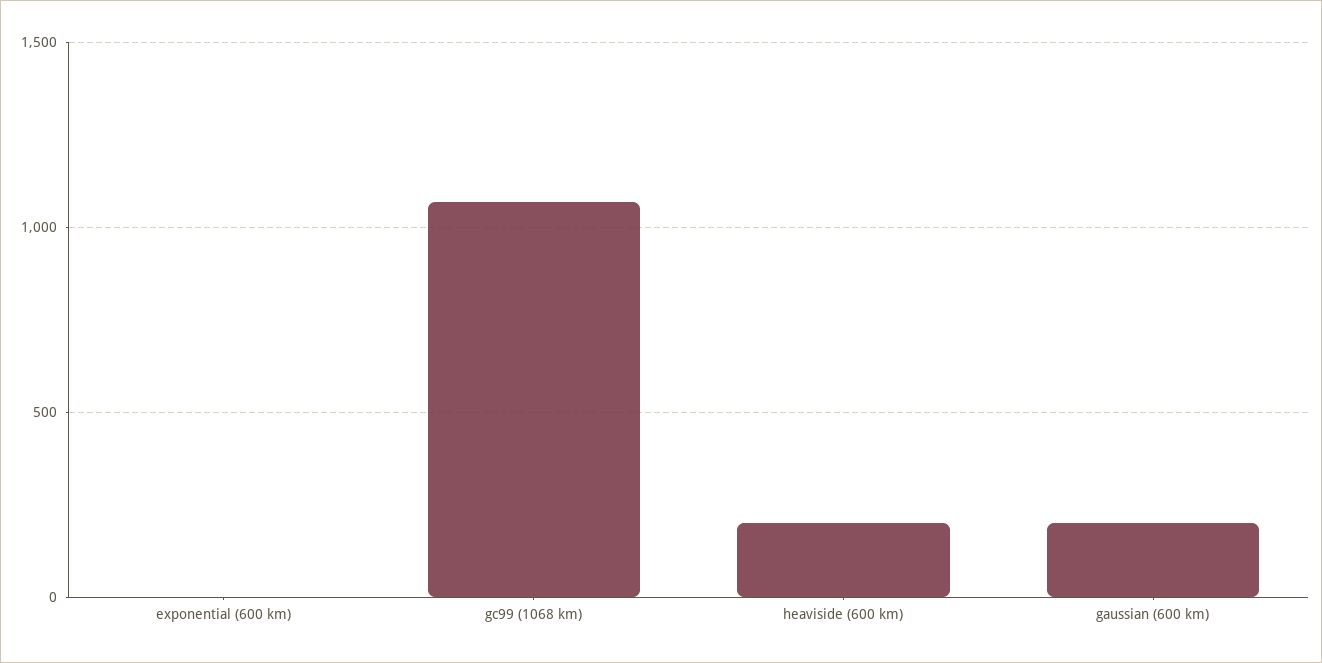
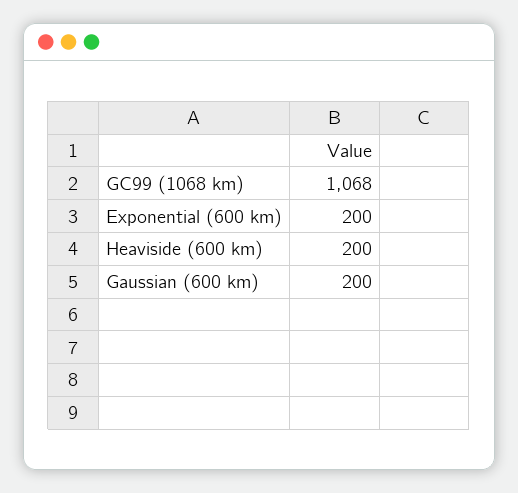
exponential (600 km): 0 -> 200

